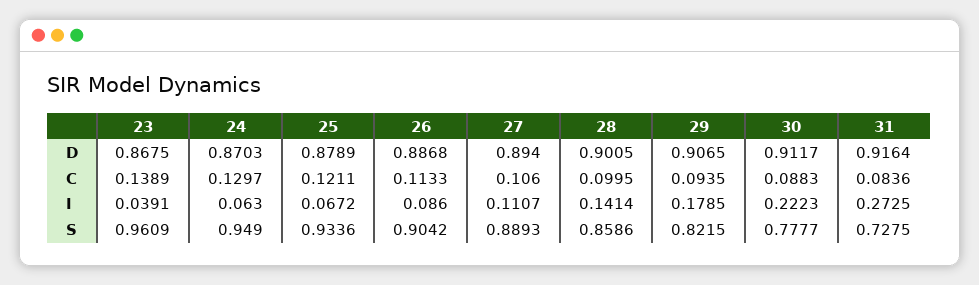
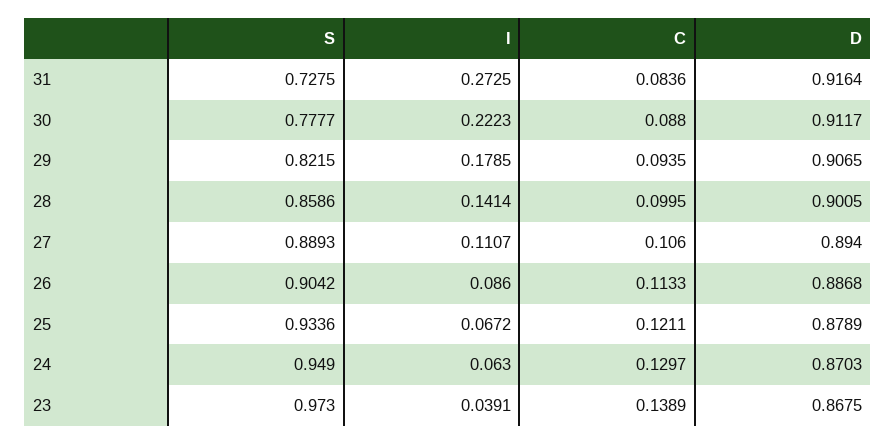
30, C: 0.0883 -> 0.088
23, S: 0.9609 -> 0.973

